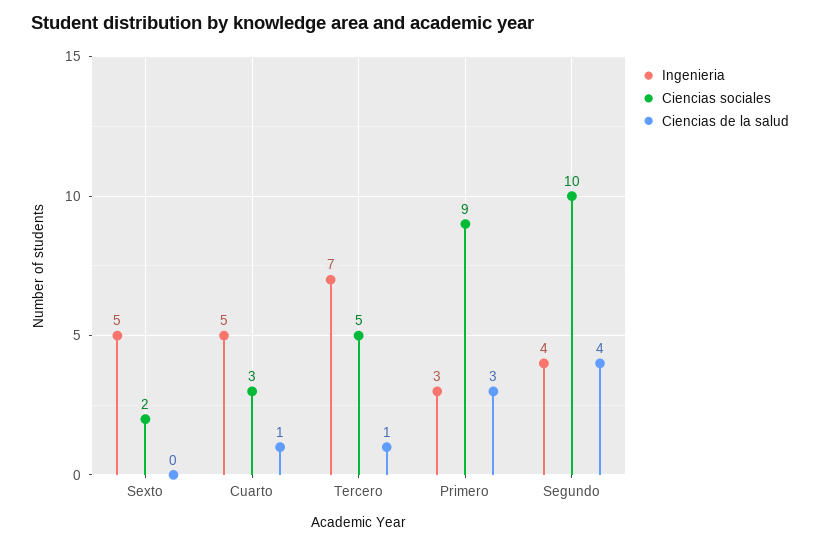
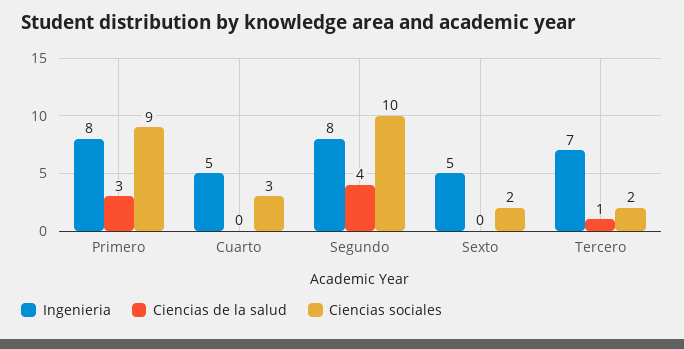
Ciencias de la salud, Cuarto: 1 -> 0
Ciencias sociales, Tercero: 5 -> 2
Ingenieria, Primero: 3 -> 8
Ingenieria, Segundo: 4 -> 8

